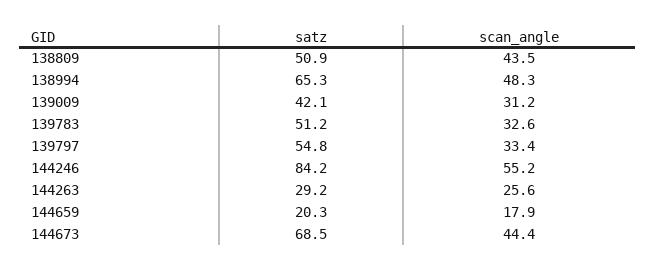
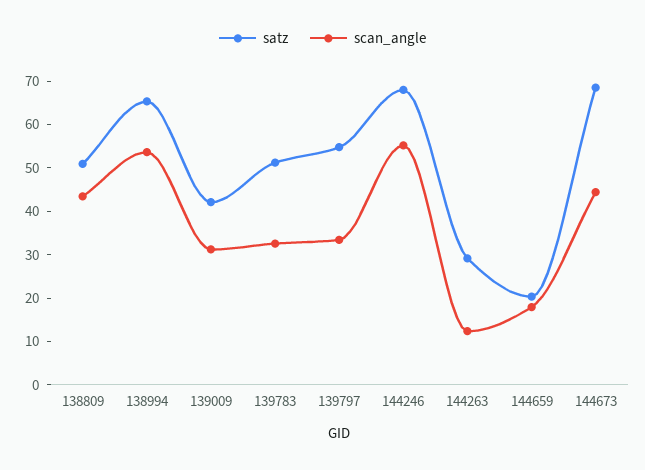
scan_angle, 138994: 48.3 -> 54
satz, 144246: 84.2 -> 68
scan_angle, 144263: 25.6 -> 12

